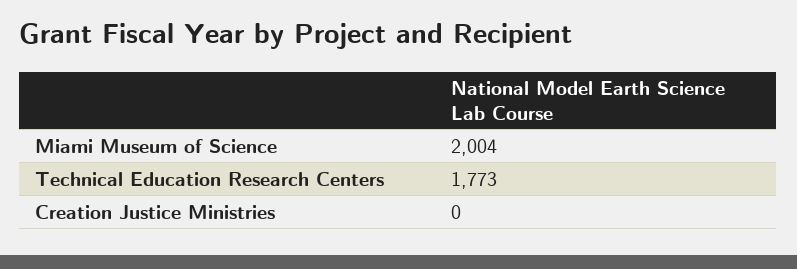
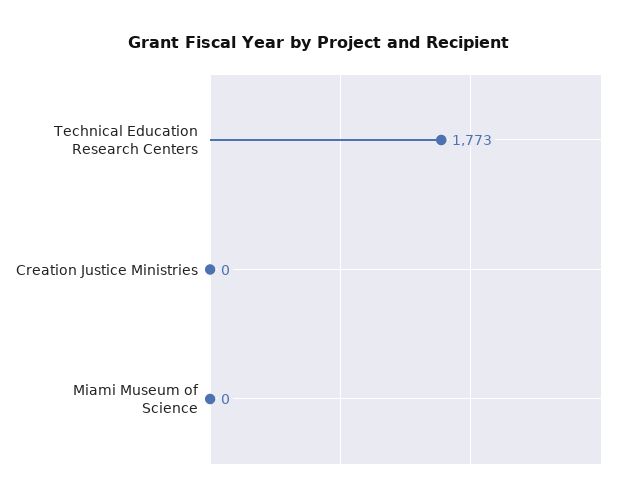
Miami Museum of Science: 2004 -> 0

